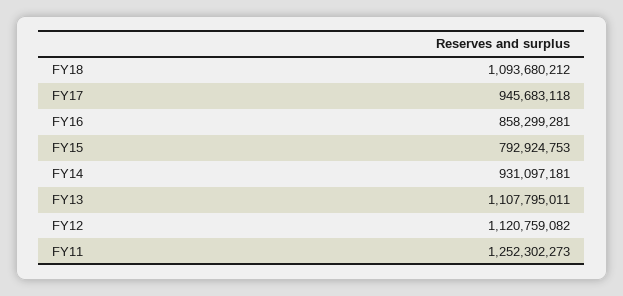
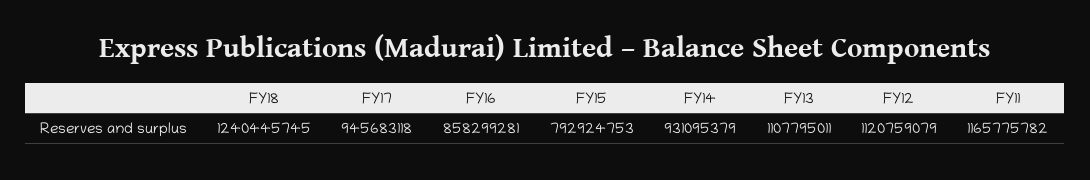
FY18: 1093680212 -> 1240445745
FY14: 931097181 -> 931095379
FY12: 1120759082 -> 1120759079
FY11: 1252302273 -> 1165775782

